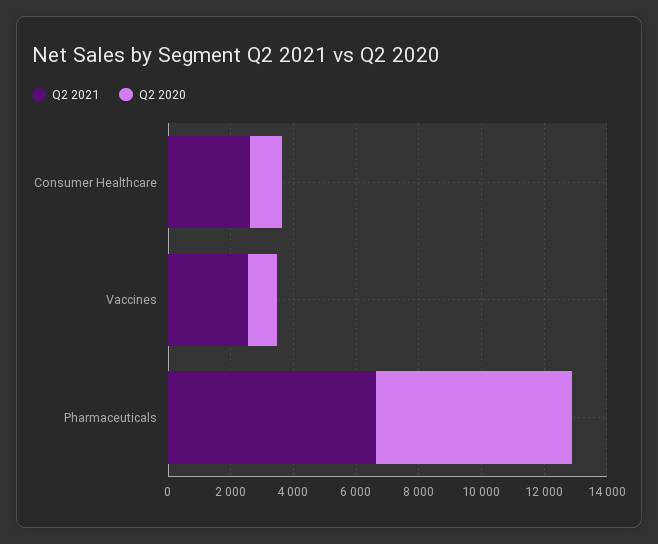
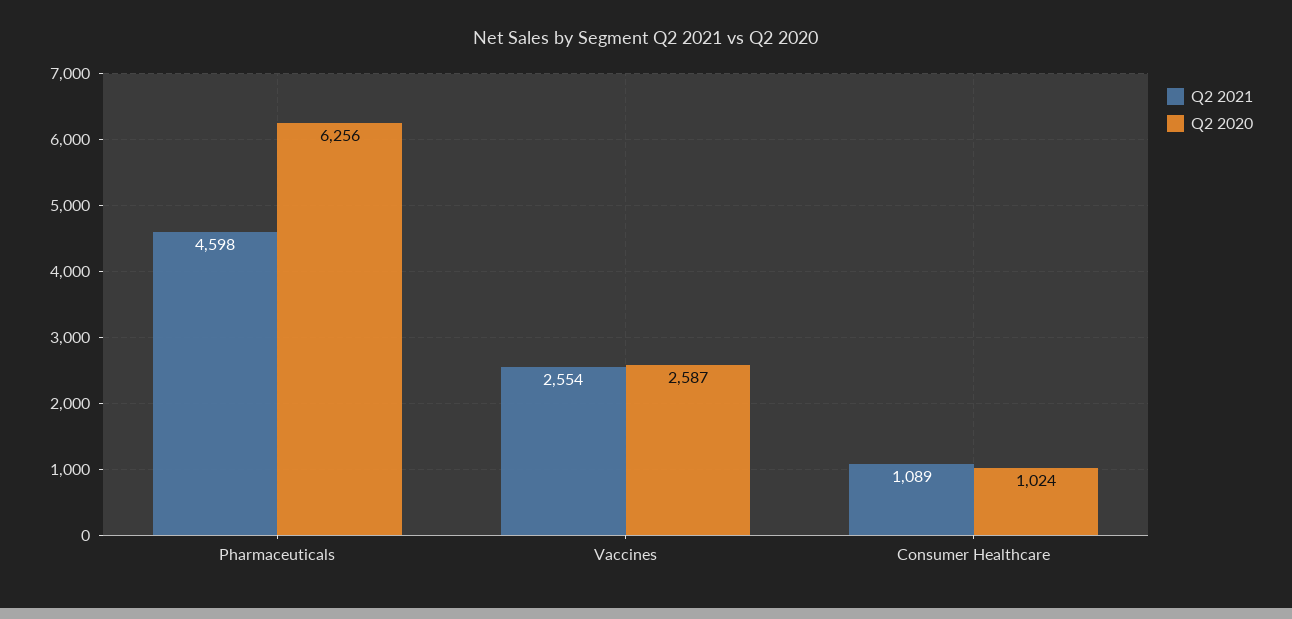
Q2 2021, Consumer Healthcare: 2500 -> 1089
Q2 2020, Vaccines: 1000 -> 2587
Q2 2021, Pharmaceuticals: 6500 -> 4598

